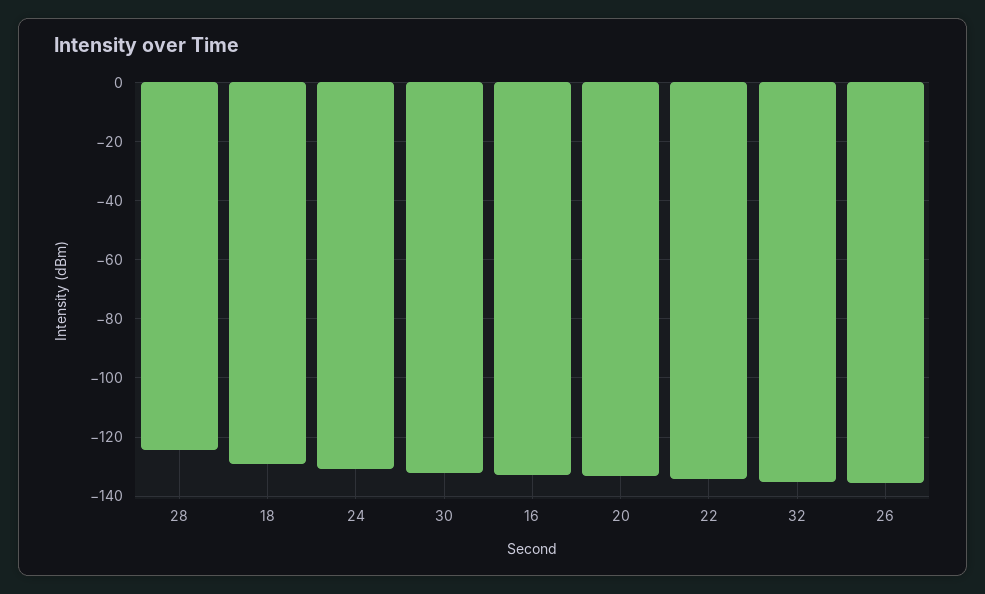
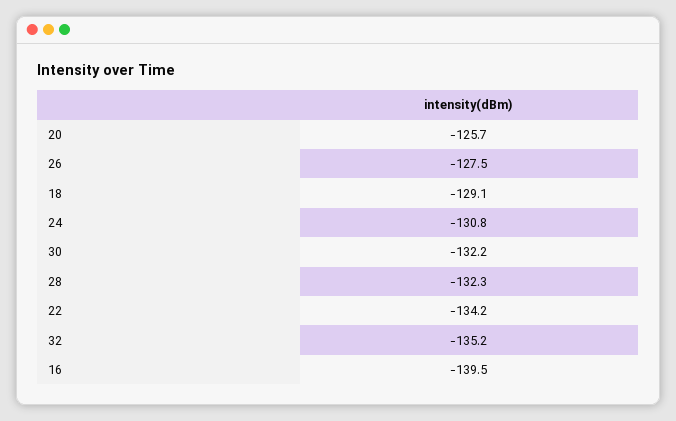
28: -125 -> -132.3
16: -132.5 -> -139.5
20: -132.5 -> -125.7
26: -135 -> -127.5

